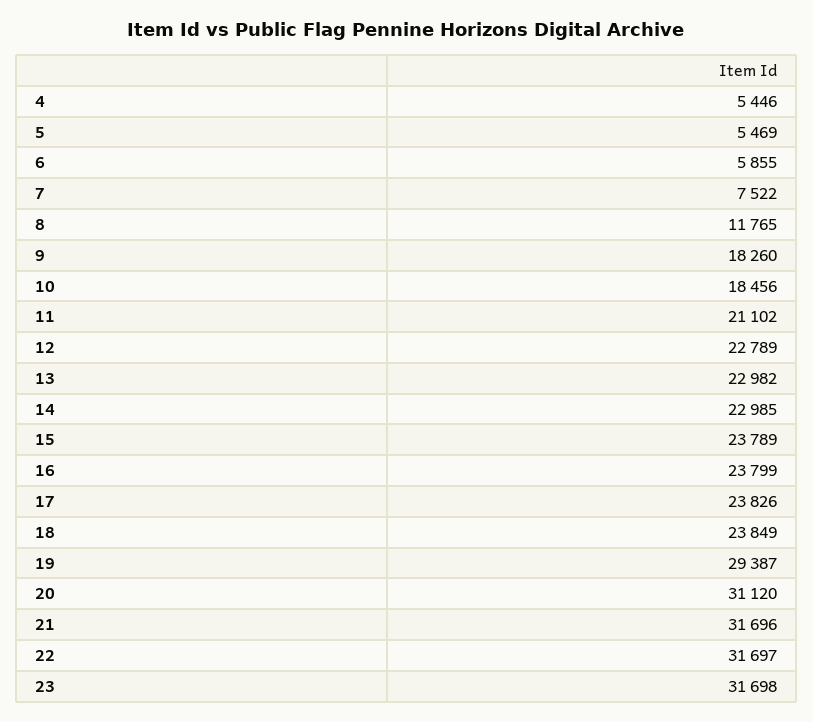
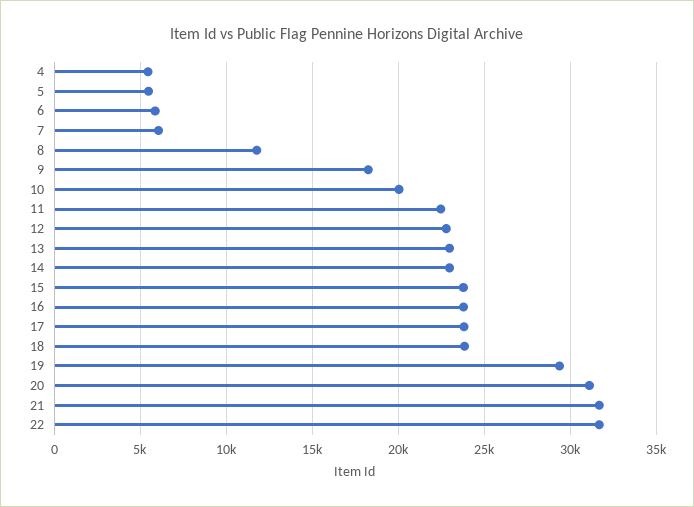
7: 7522 -> 6000
10: 18456 -> 20000
11: 21102 -> 22500
23: 31698 -> none

